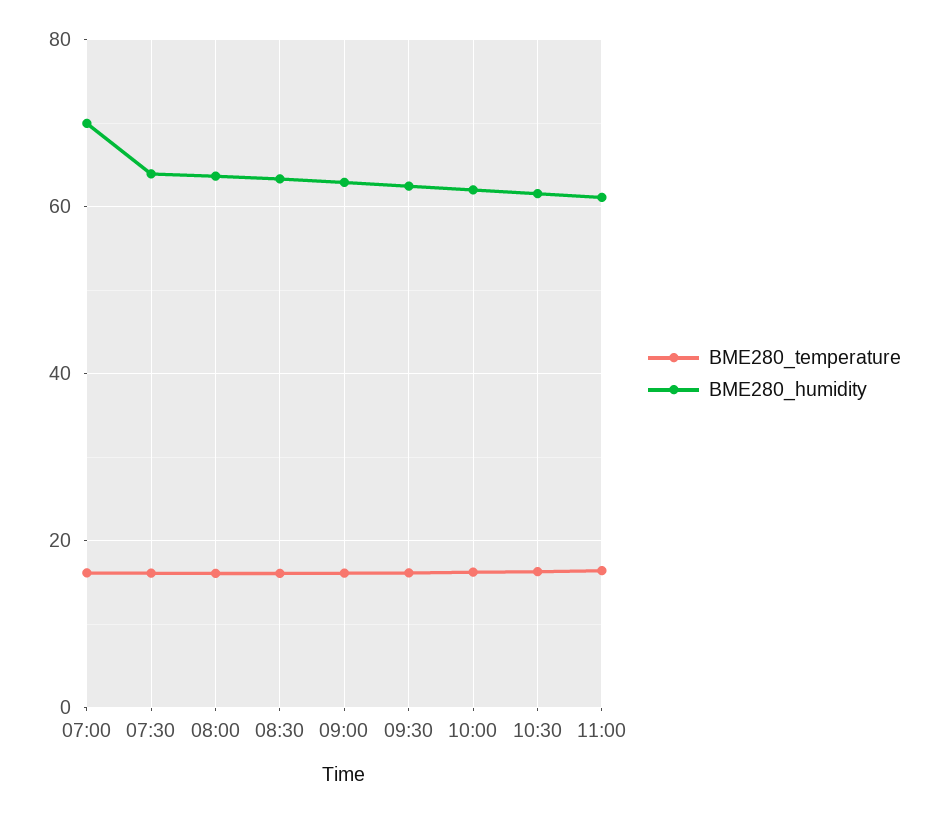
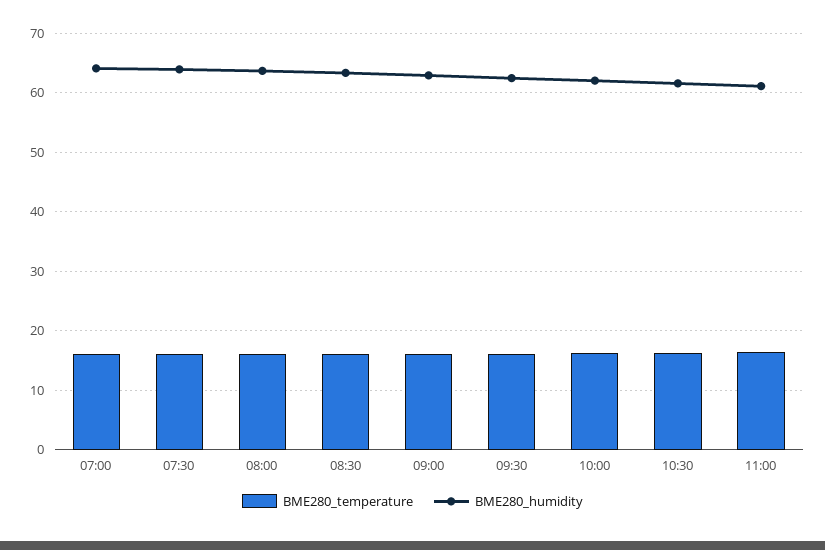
BME280_humidity, 07:00: 70 -> 64

